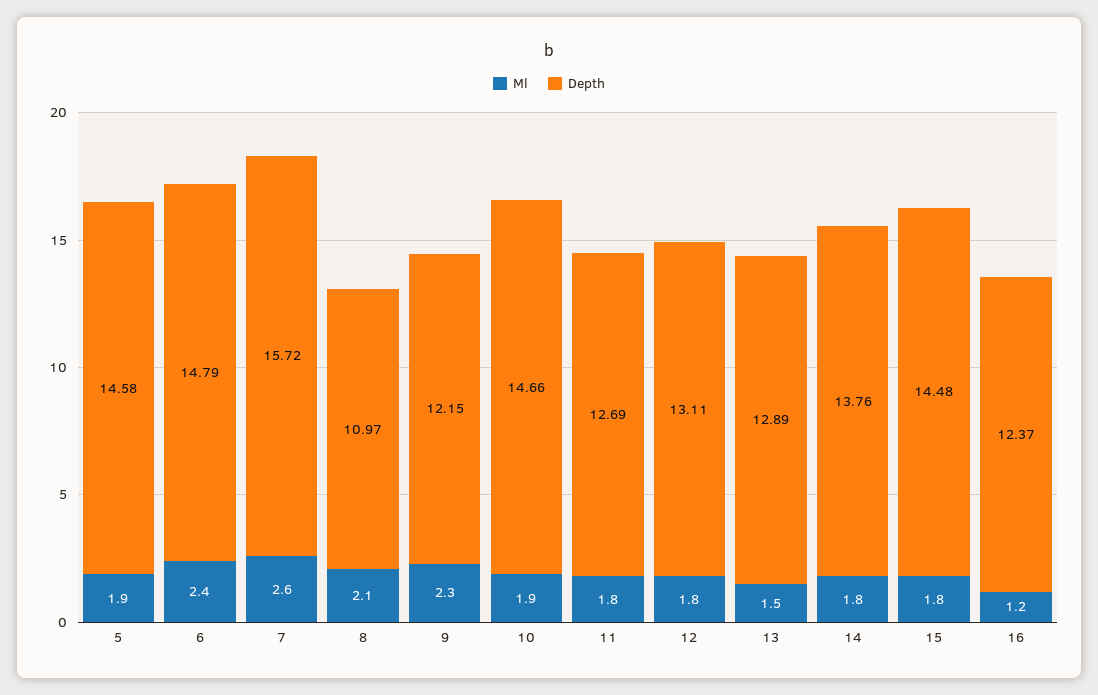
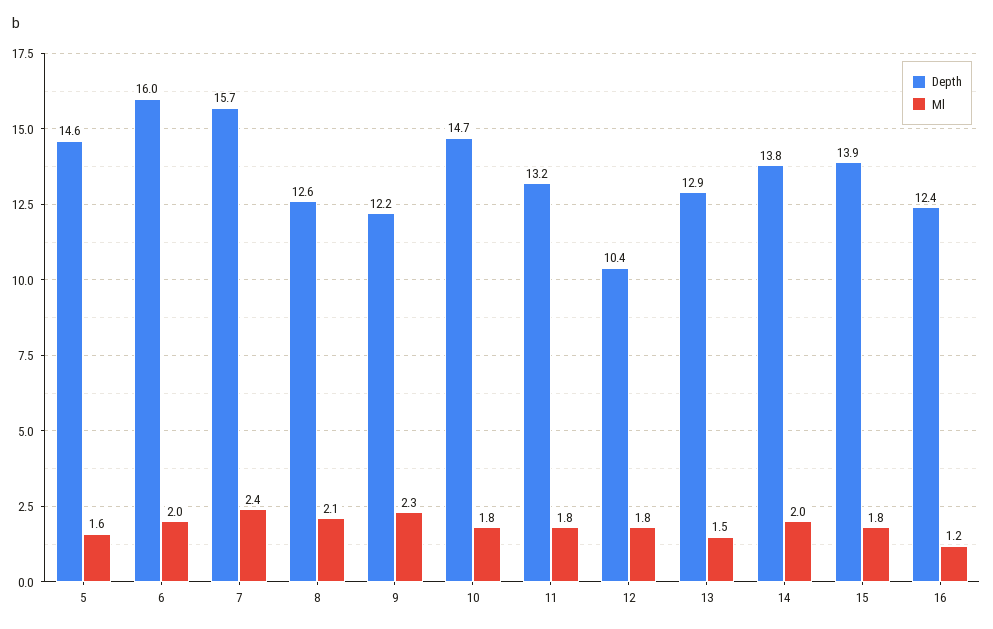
Ml, 5: 1.9 -> 1.6
Ml, 6: 2.4 -> 2
Depth, 6: 14.79 -> 16
Ml, 7: 2.6 -> 2.4
Depth, 8: 10.97 -> 12.6
Ml, 10: 1.9 -> 1.8
Depth, 11: 12.69 -> 13.2
Depth, 12: 13.11 -> 10.4
Ml, 14: 1.8 -> 2
Depth, 15: 14.48 -> 13.9

